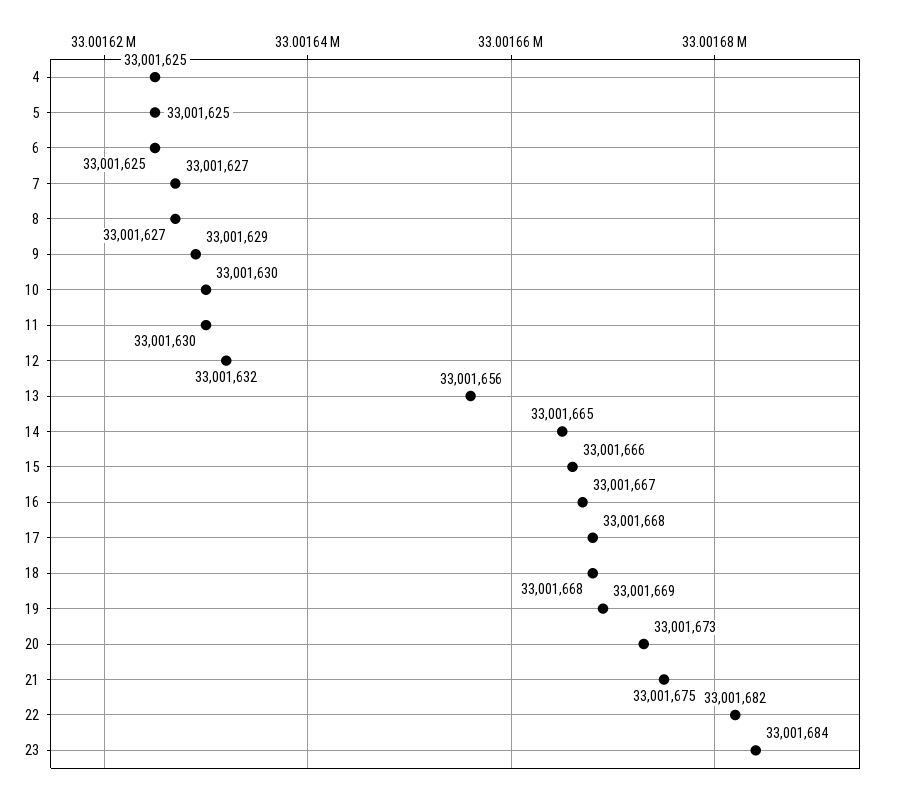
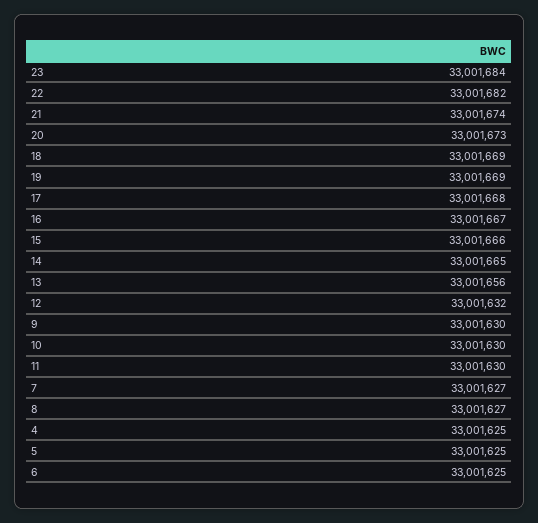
9: 33001629 -> 33001630
18: 33001668 -> 33001669
21: 33001675 -> 33001674

